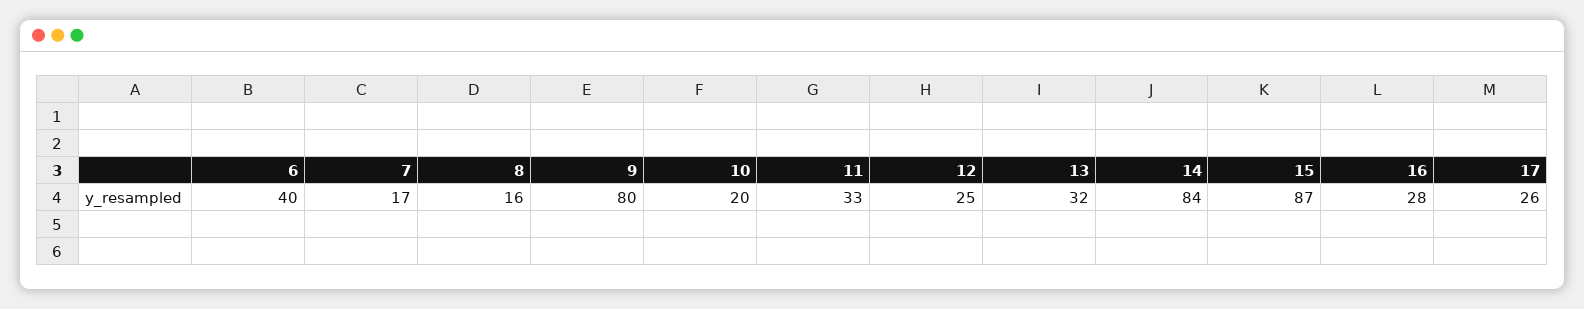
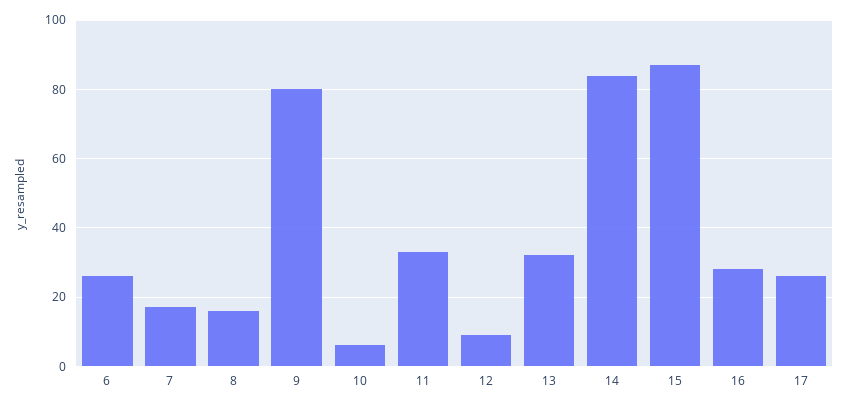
6: 40 -> 25
10: 20 -> 5
12: 25 -> 10

